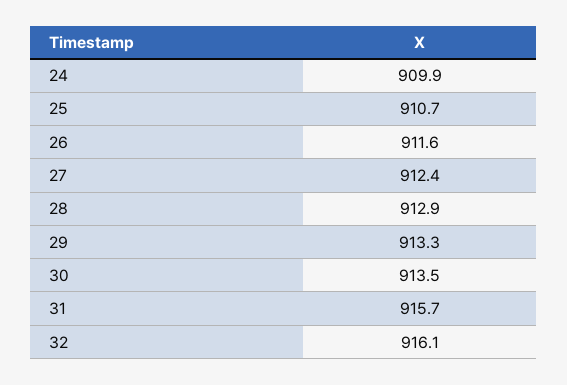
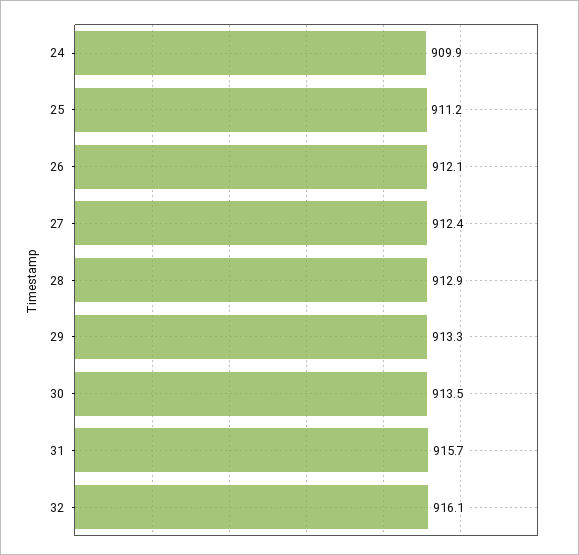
25: 910.7 -> 911.2
26: 911.6 -> 912.1

